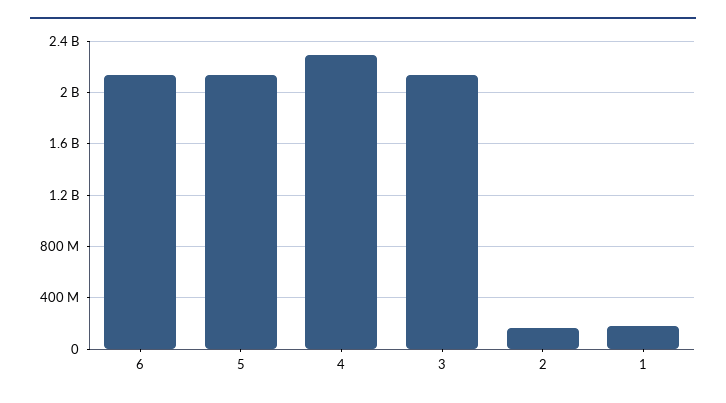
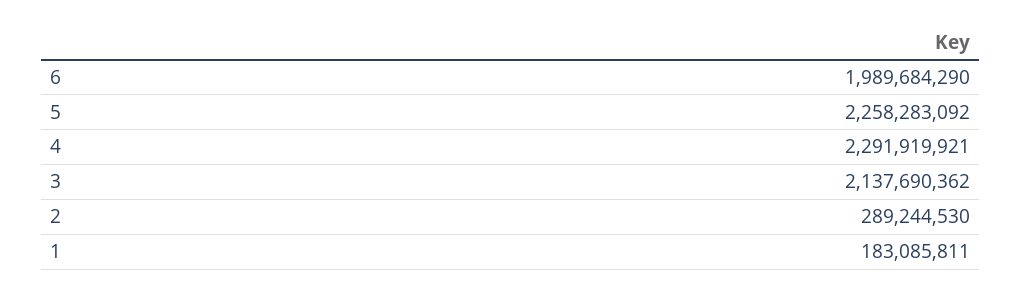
6: 2150000000 -> 1989684290
5: 2150000000 -> 2258283092
2: 150000000 -> 289244530

